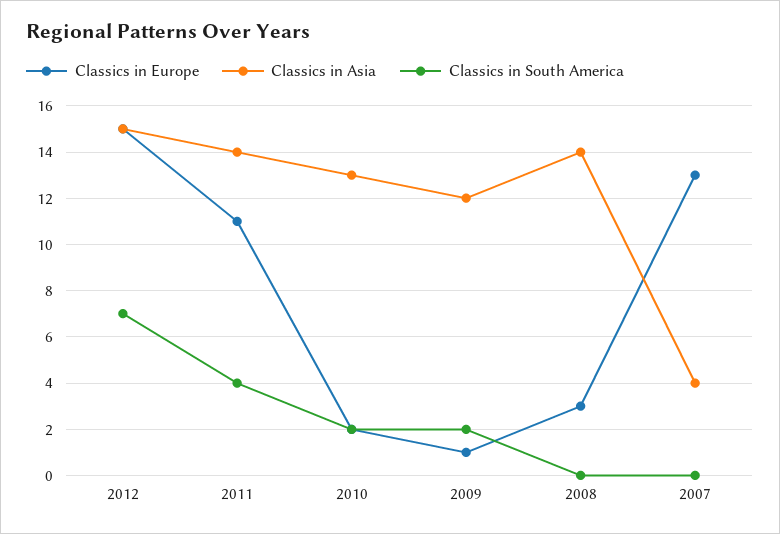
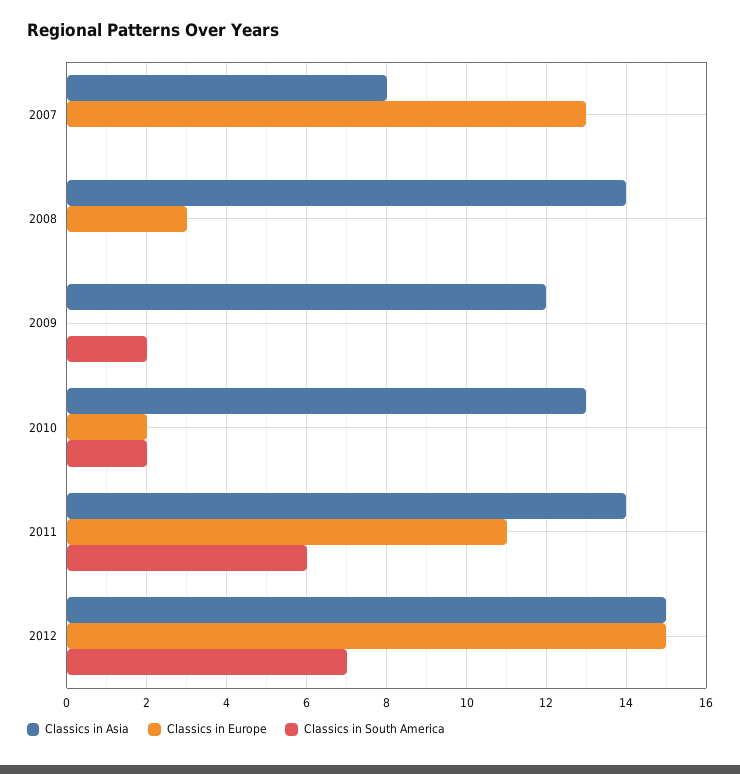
Classics in South America, 2011: 4 -> 6
Classics in Europe, 2009: 1 -> 0
Classics in Asia, 2007: 4 -> 8

